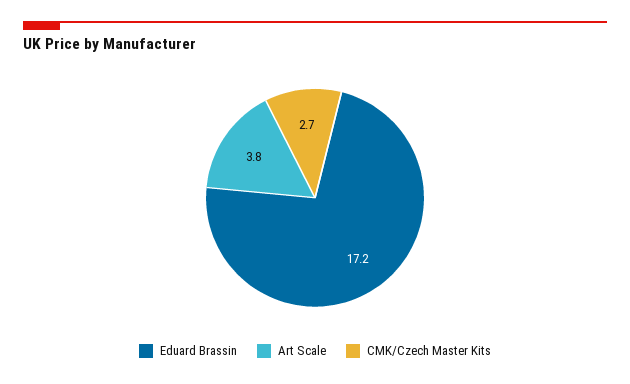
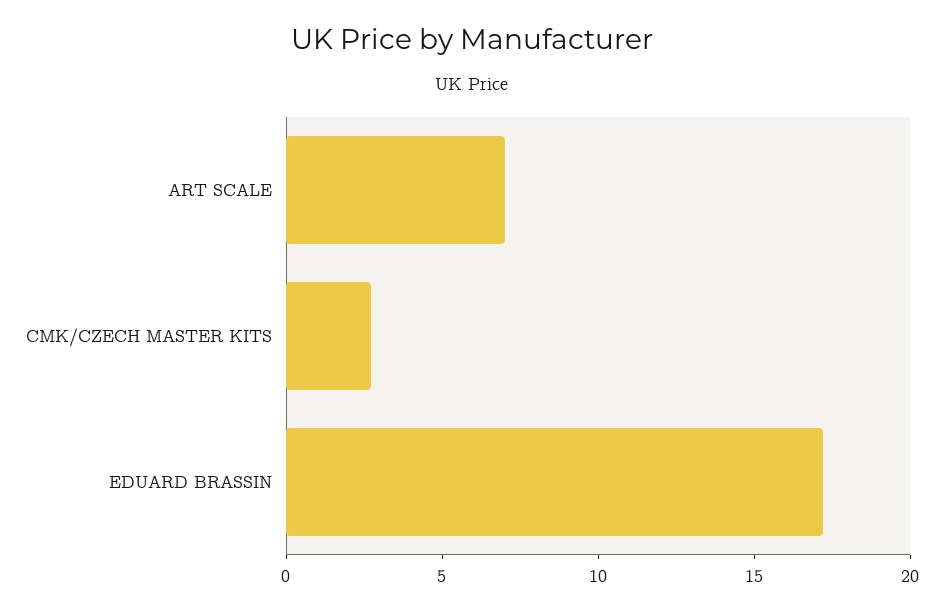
Art Scale: 3.8 -> 7

